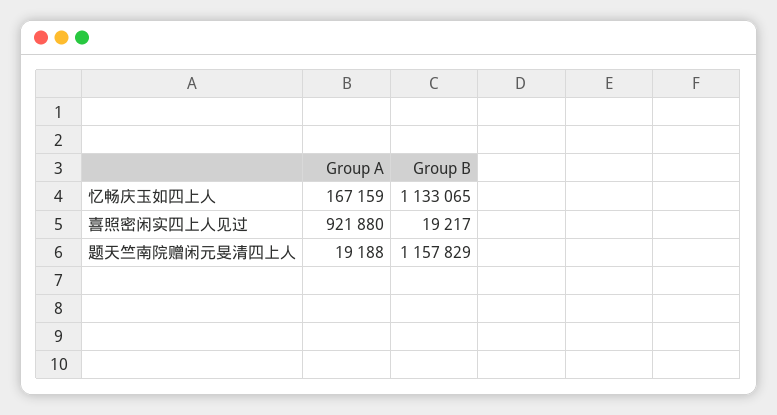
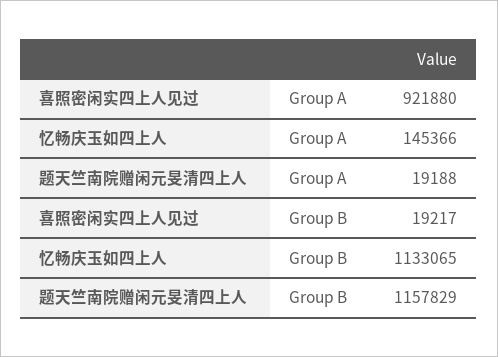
Group A, 忆畅庆玉如四上人: 167159 -> 145366

